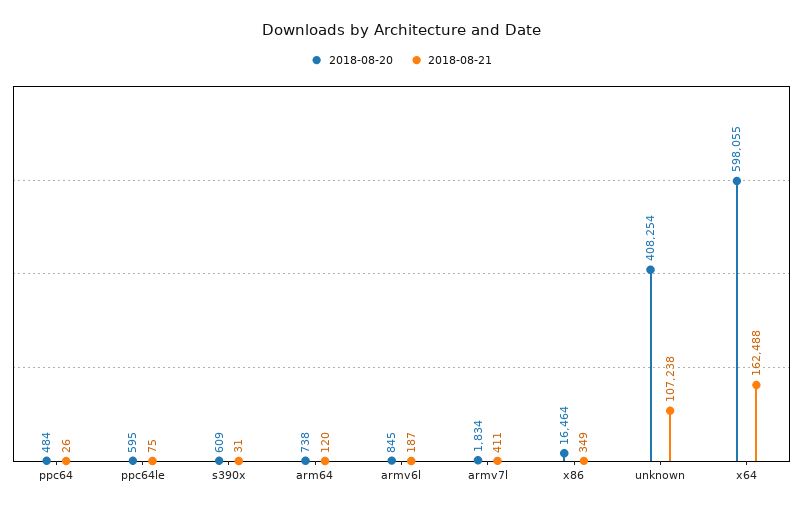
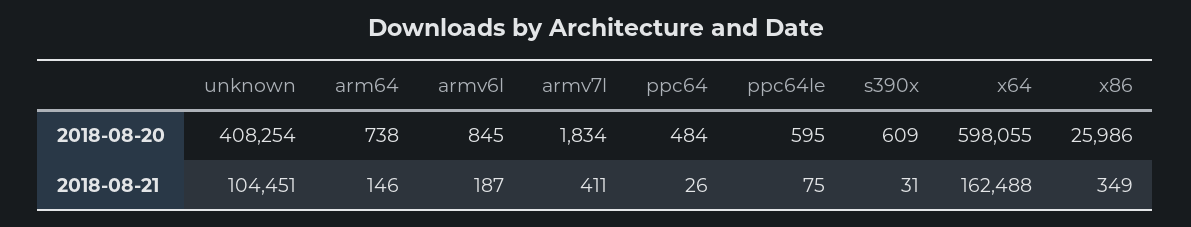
2018-08-21, arm64: 120 -> 146
2018-08-20, x86: 16464 -> 25986
2018-08-21, unknown: 107238 -> 104451

